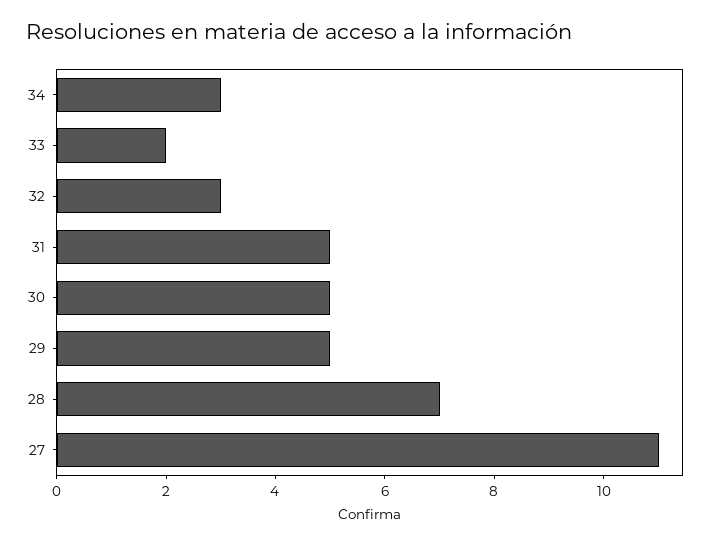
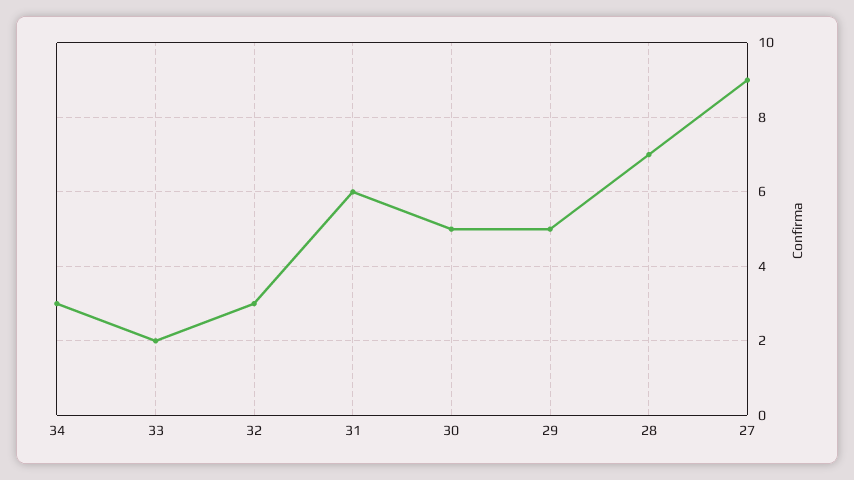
31: 5 -> 6
27: 11 -> 9

